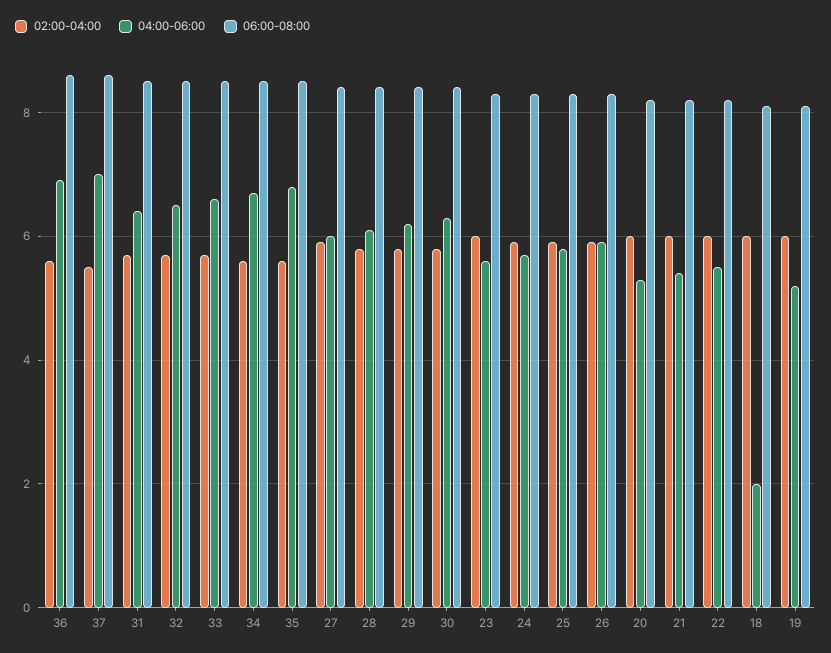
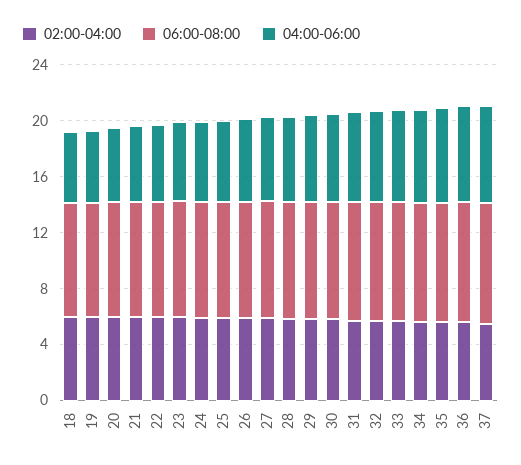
04:00-06:00, 18: 2 -> 5

